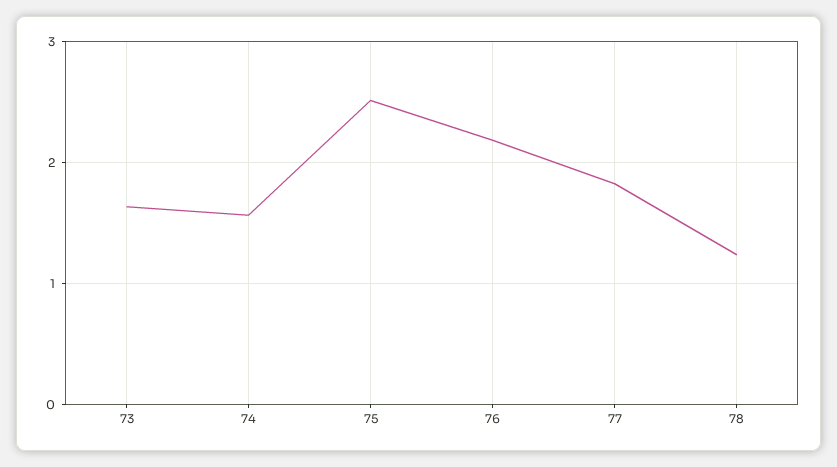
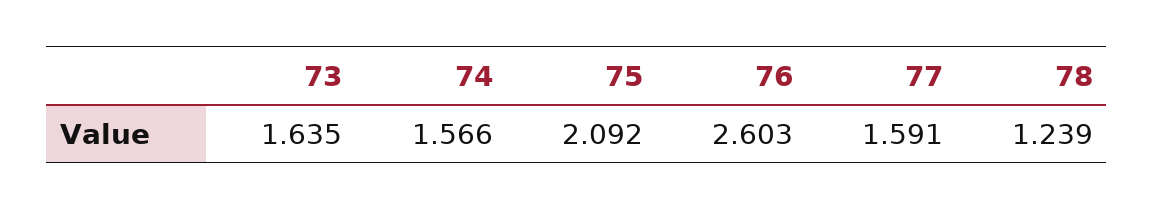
75: 2.5 -> 2.092
76: 2.2 -> 2.603
77: 1.8 -> 1.591

